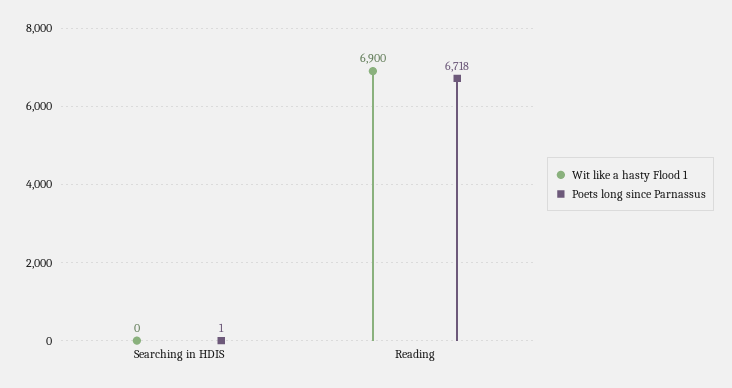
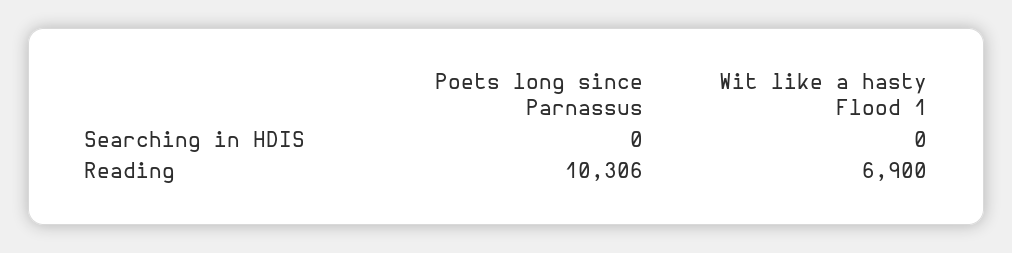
Poets long since Parnassus, Searching in HDIS: 1 -> 0
Poets long since Parnassus, Reading: 6718 -> 10306

